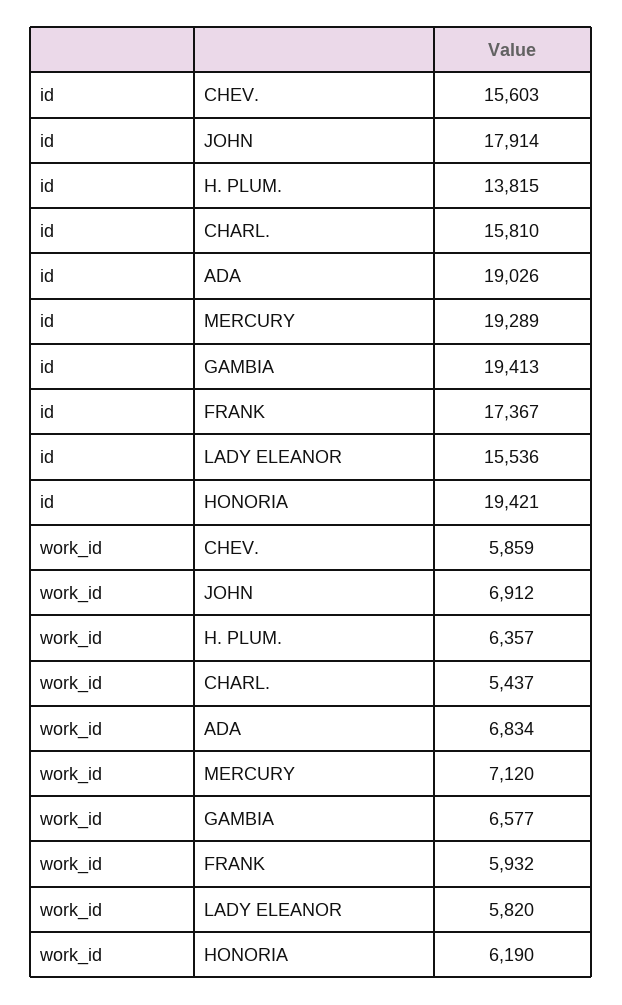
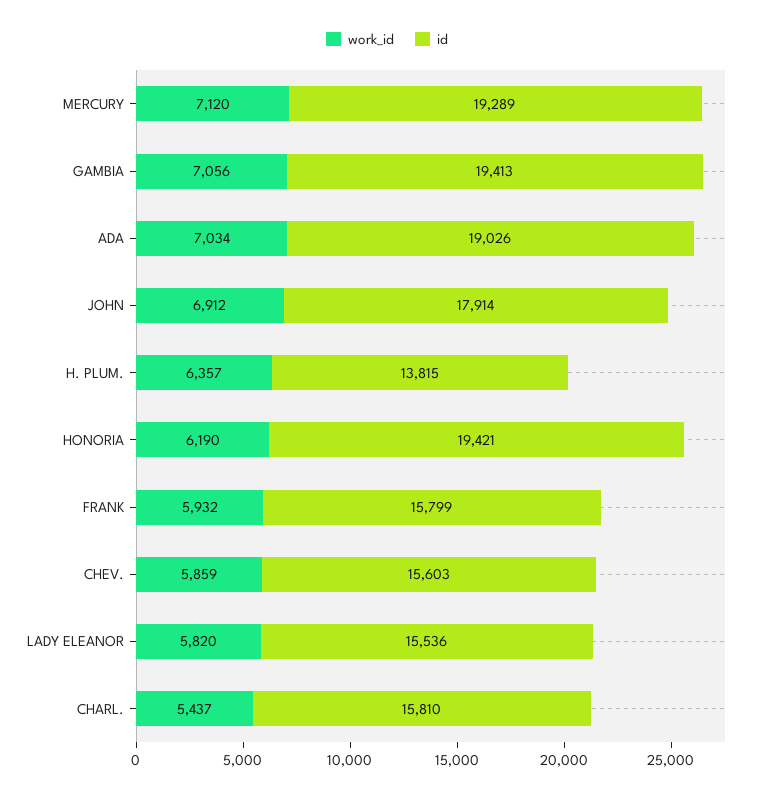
id, FRANK: 17367 -> 15799
work_id, ADA: 6834 -> 7034
work_id, GAMBIA: 6577 -> 7056

